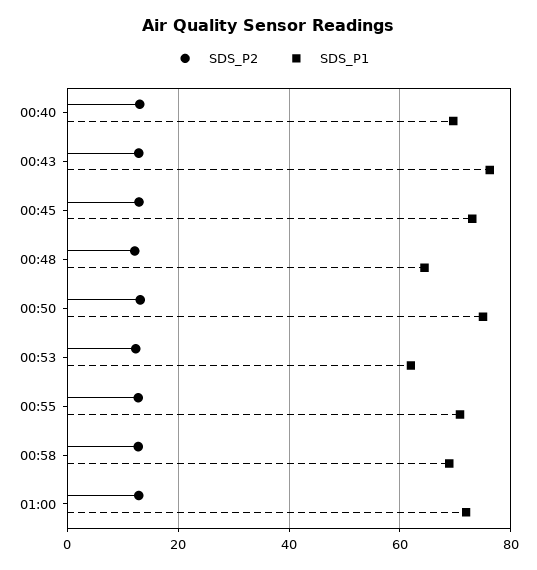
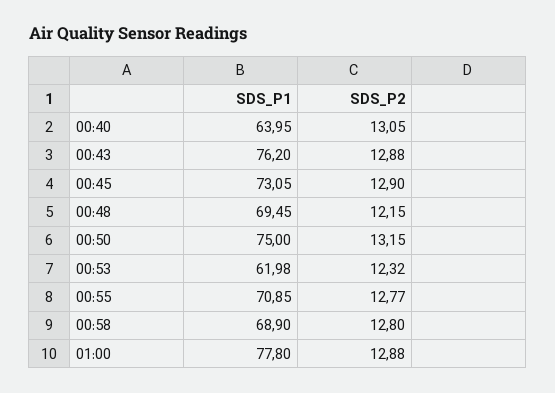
SDS_P1, 00:40: 70 -> 63.95
SDS_P1, 00:48: 64 -> 69.45
SDS_P1, 01:00: 72 -> 77.8

